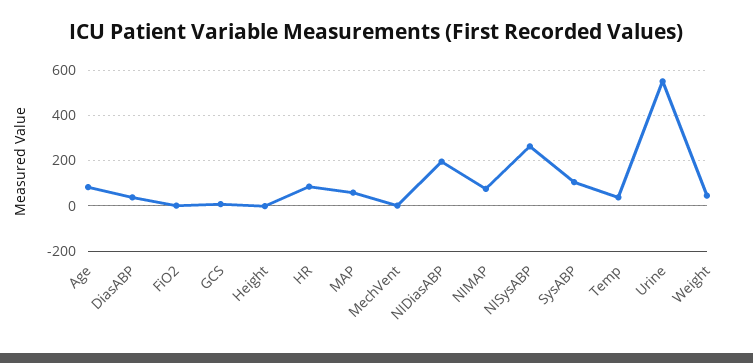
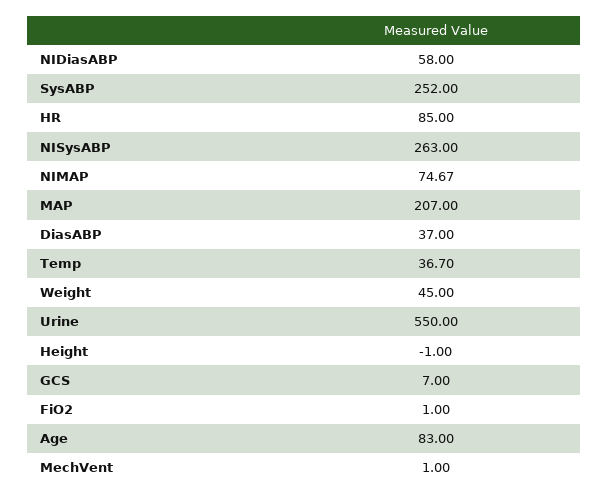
MAP: 50 -> 207
NIDiasABP: 200 -> 58
SysABP: 100 -> 252

